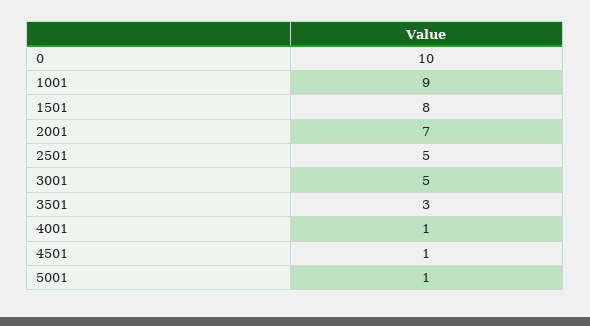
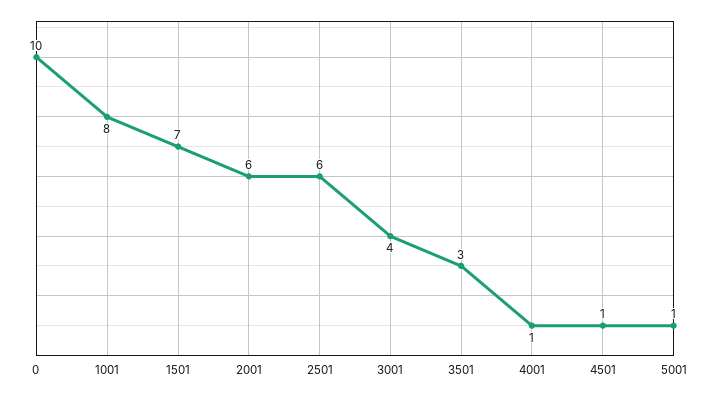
1001: 9 -> 8
1501: 8 -> 7
2001: 7 -> 6
2501: 5 -> 6
3001: 5 -> 4

